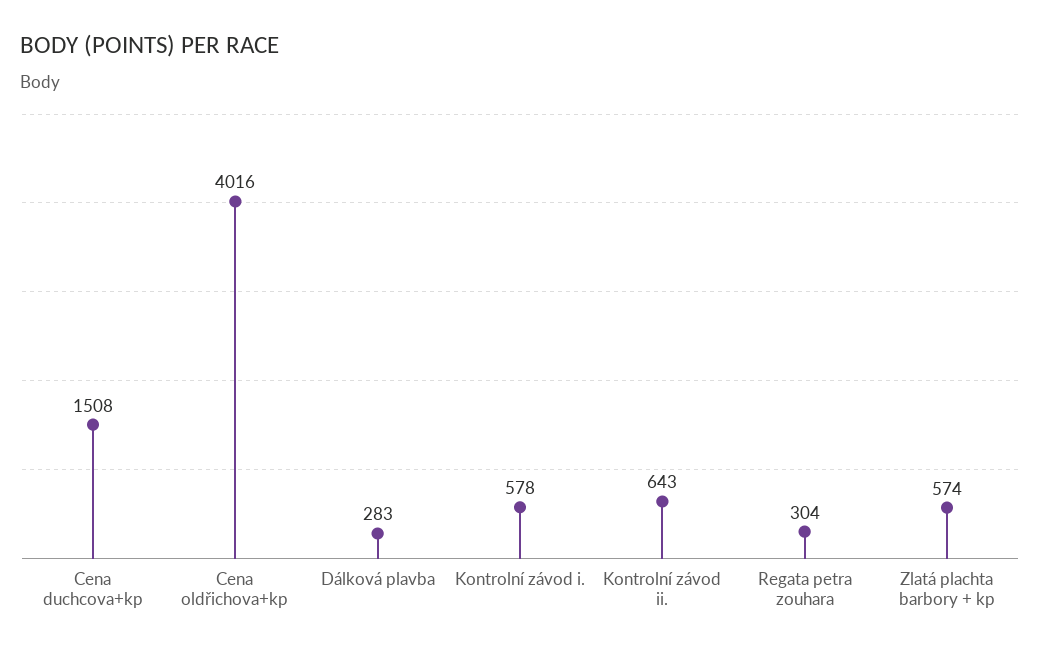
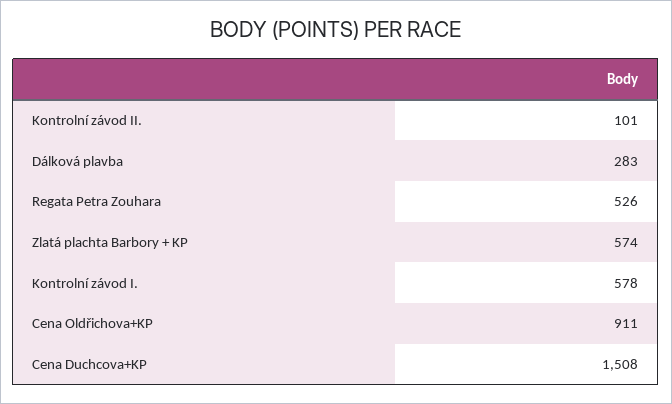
Cena oldřichova+kp: 4016 -> 911
Kontrolní závod ii.: 643 -> 101
Regata petra zouhara: 304 -> 526

